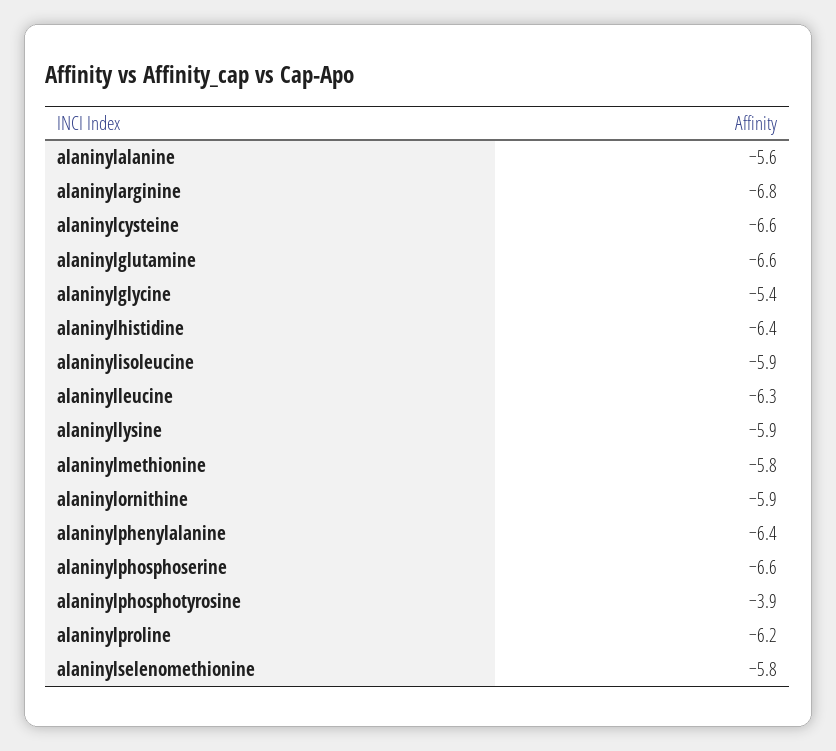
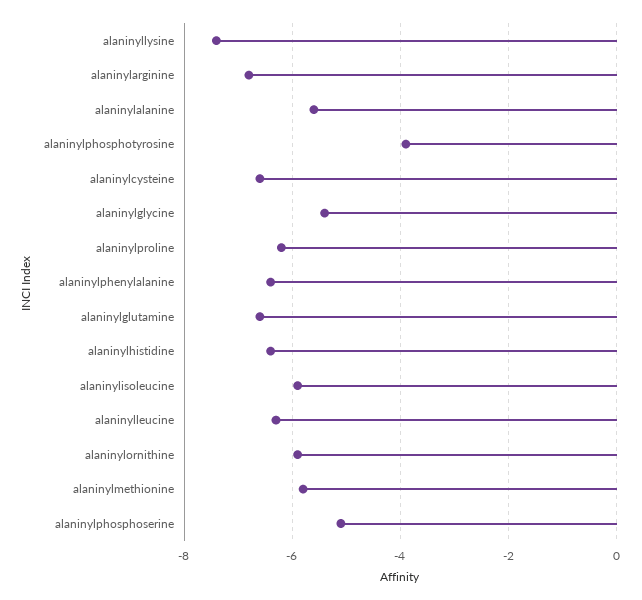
alaninyllysine: -5.9 -> -7.5
alaninylphosphoserine: -6.6 -> -5
alaninylselenomethionine: -5.8 -> none

